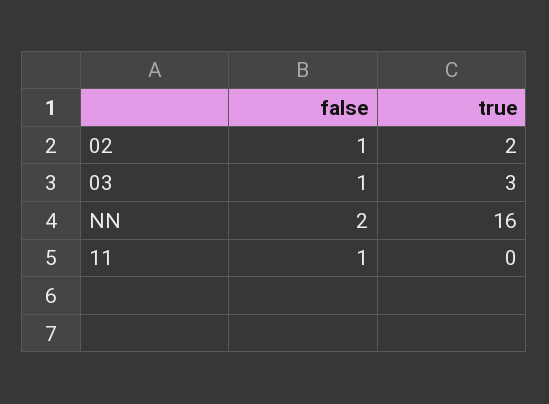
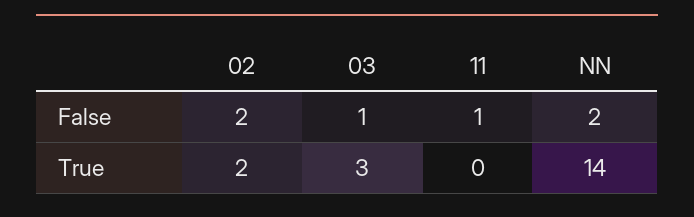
false, 02: 1 -> 2
true, NN: 16 -> 14

